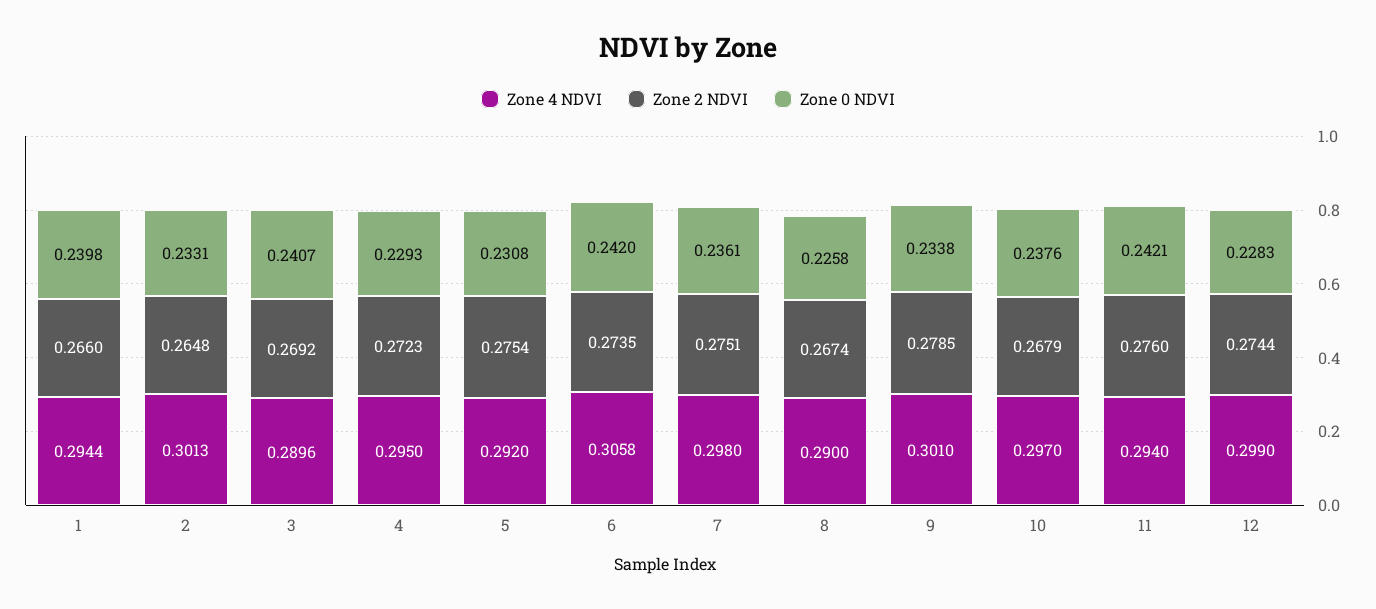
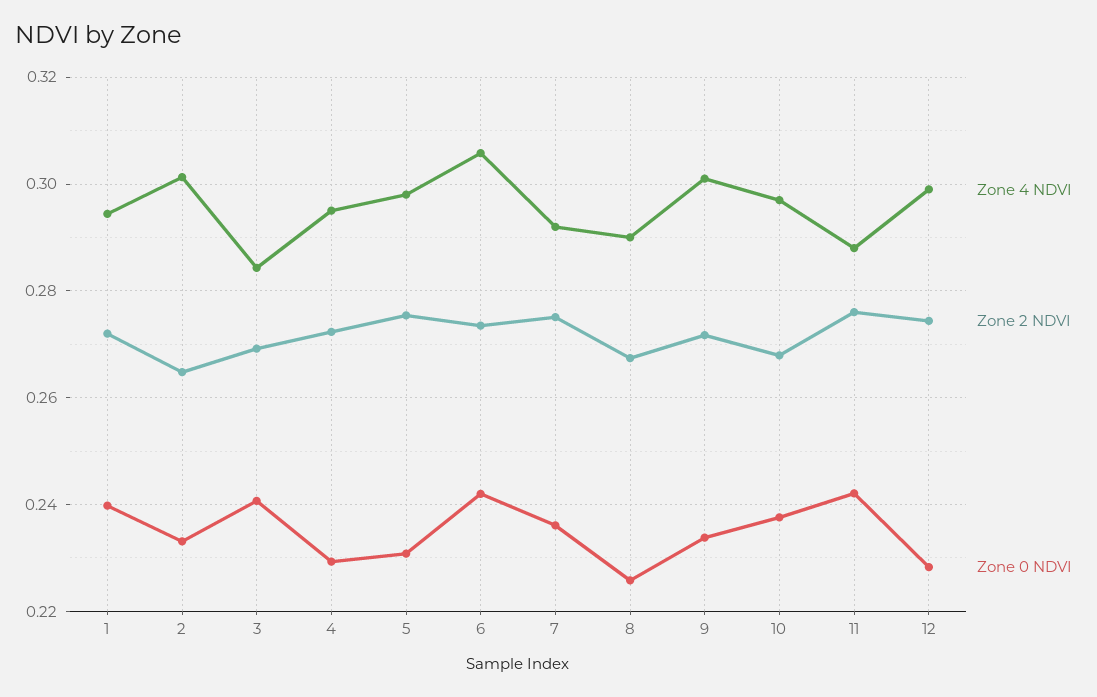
Zone 2 NDVI, 1: 0.266 -> 0.272
Zone 4 NDVI, 3: 0.2896 -> 0.284
Zone 4 NDVI, 5: 0.292 -> 0.298
Zone 4 NDVI, 7: 0.298 -> 0.292
Zone 2 NDVI, 9: 0.2785 -> 0.272
Zone 4 NDVI, 11: 0.294 -> 0.288

